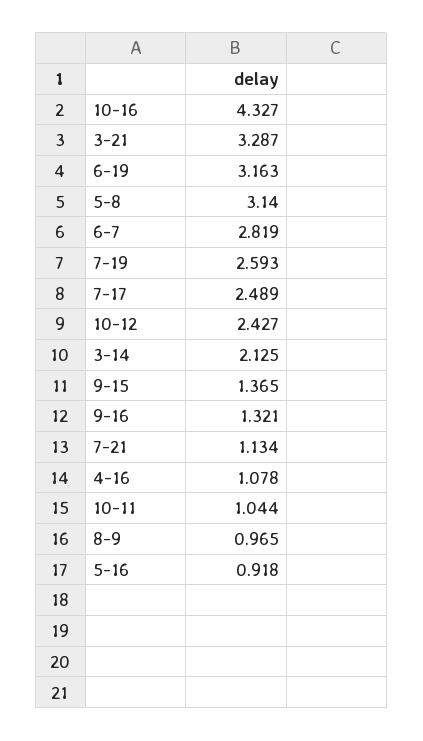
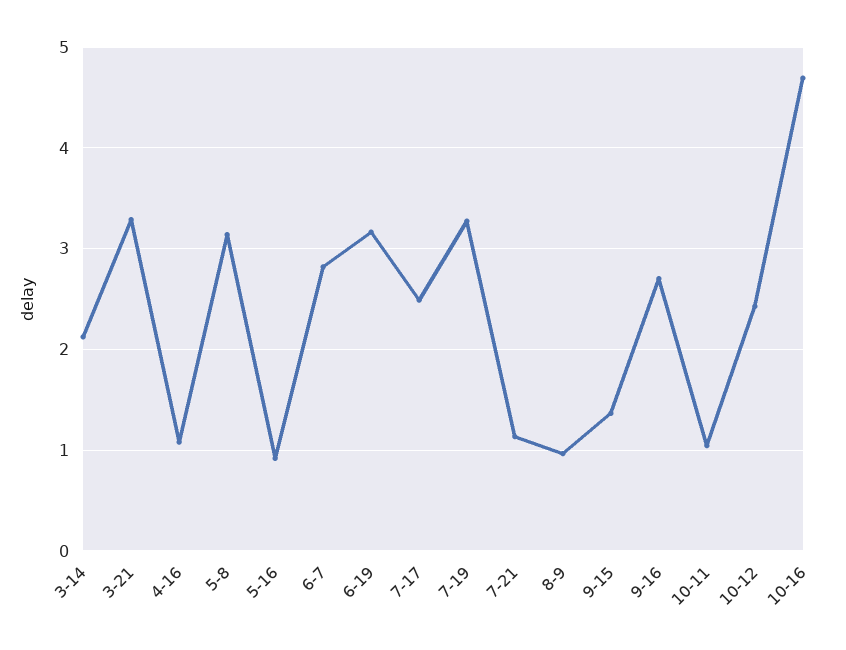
10-16: 4.327 -> 4.7
7-19: 2.593 -> 3.3
9-16: 1.321 -> 2.7

